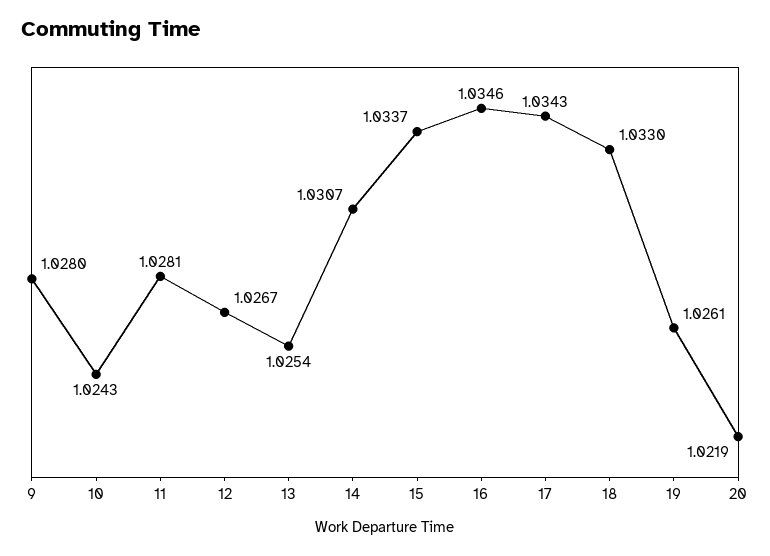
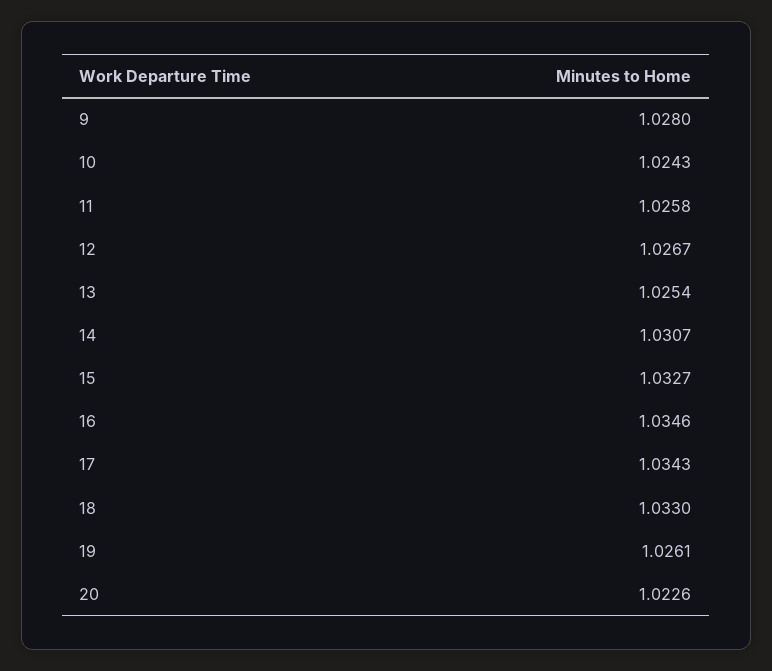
11: 1.0281 -> 1.0258
15: 1.0337 -> 1.0327
20: 1.0219 -> 1.0226

